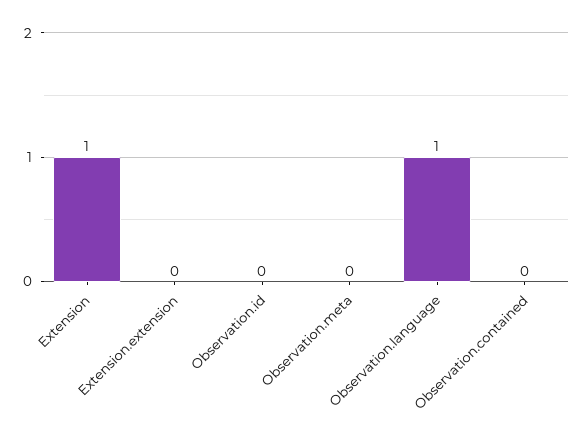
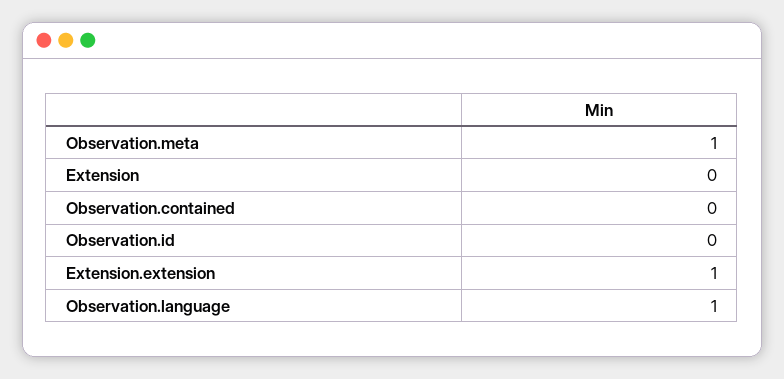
Extension: 1 -> 0
Extension.extension: 0 -> 1
Observation.meta: 0 -> 1

